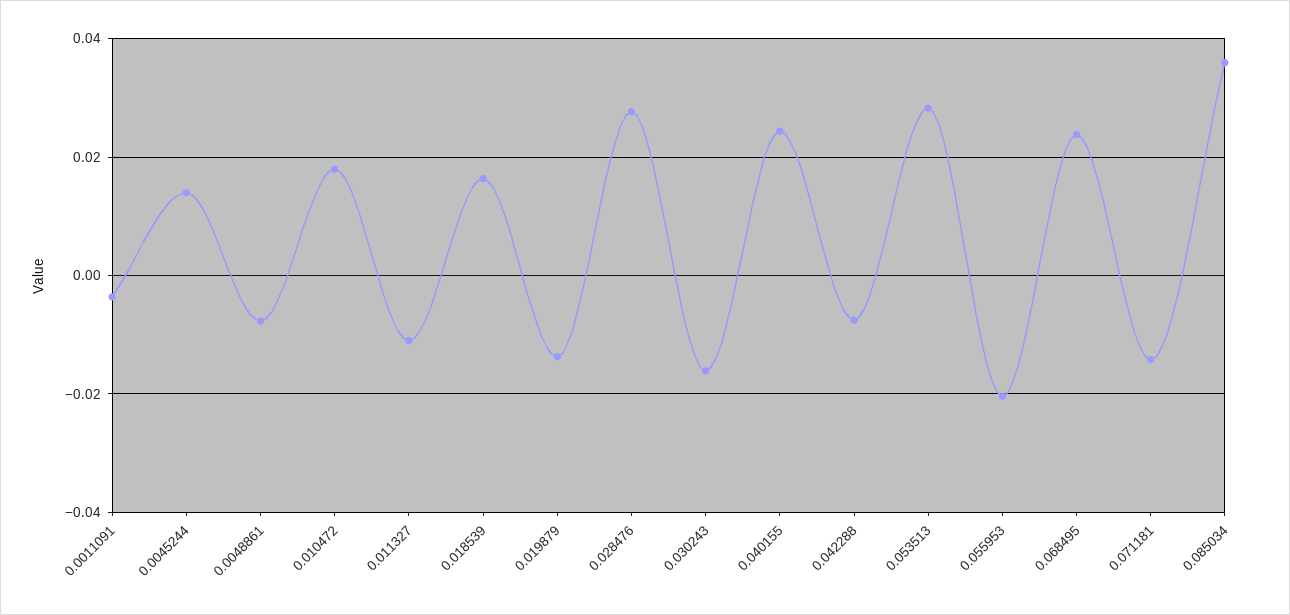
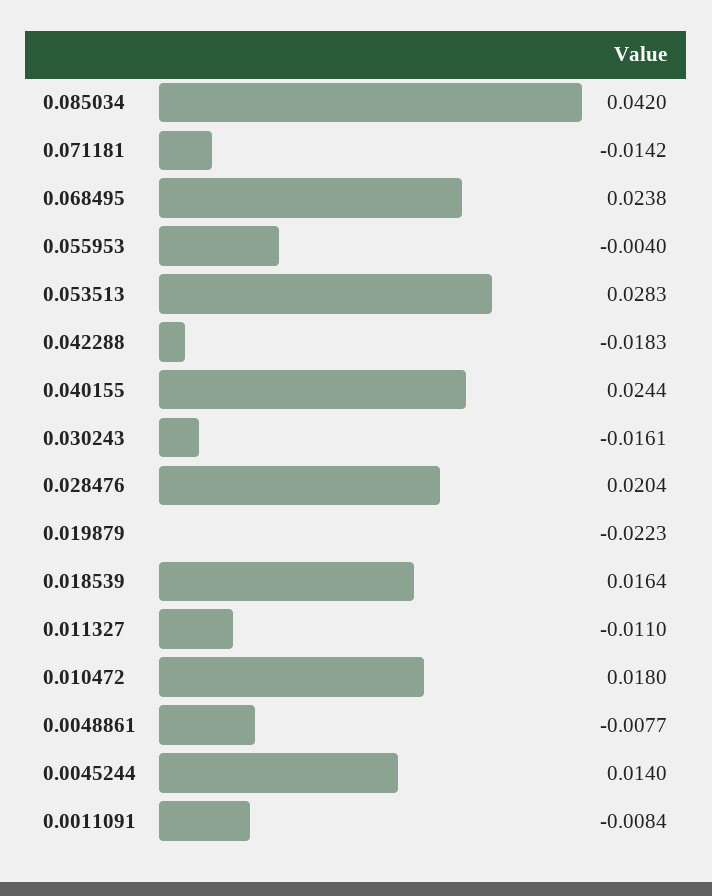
0.0011091: -0.004 -> -0.0084
0.019879: -0.014 -> -0.0223
0.028476: 0.028 -> 0.0204
0.042288: -0.008 -> -0.0183
0.055953: -0.02 -> -0.004
0.085034: 0.036 -> 0.042

